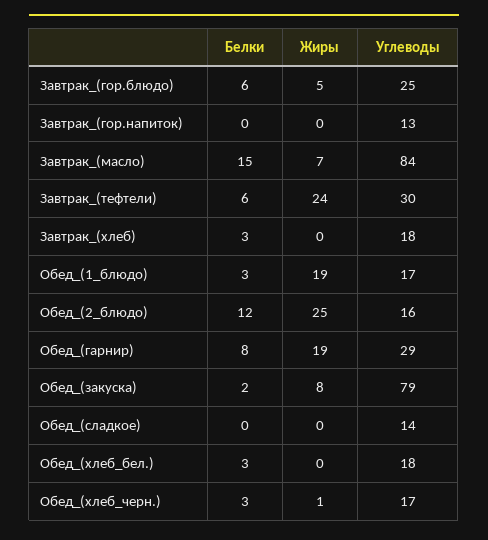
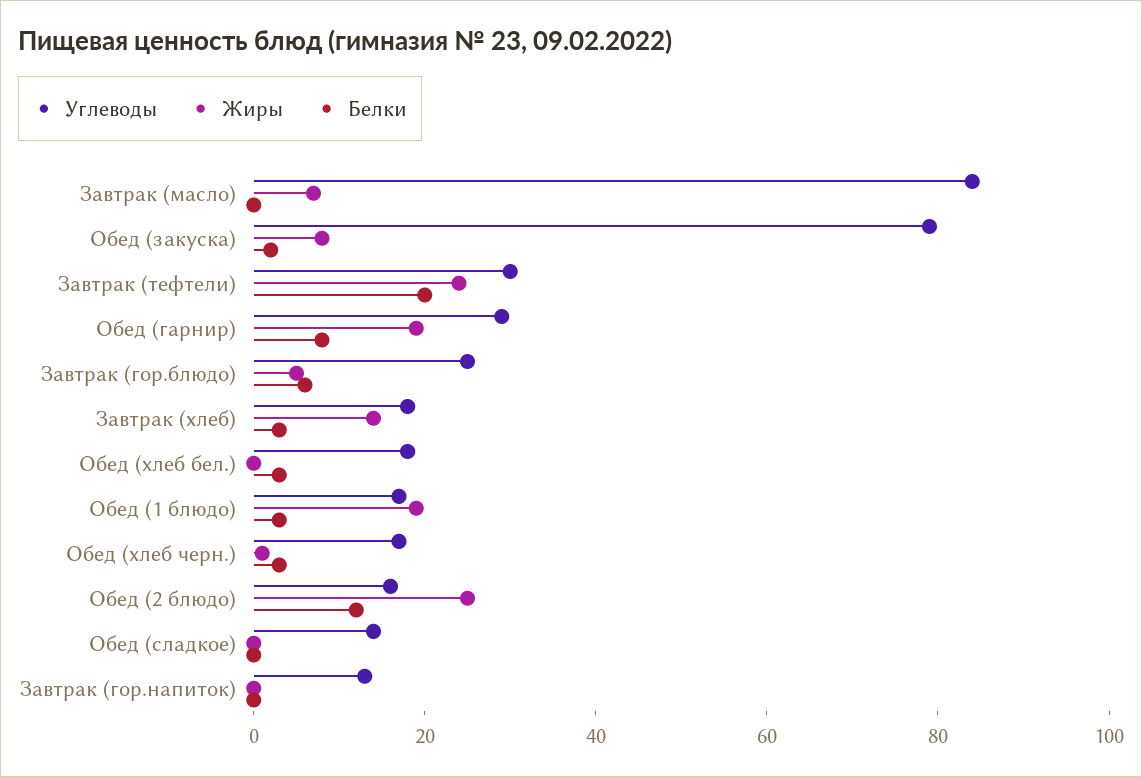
Белки, Завтрак_(масло): 15 -> 0
Белки, Завтрак_(тефтели): 6 -> 20
Жиры, Завтрак_(хлеб): 0 -> 15

